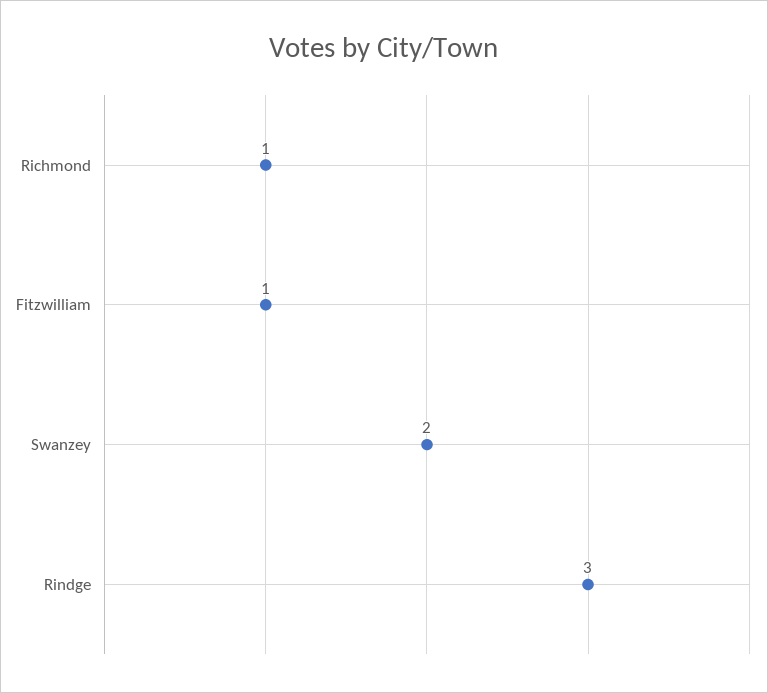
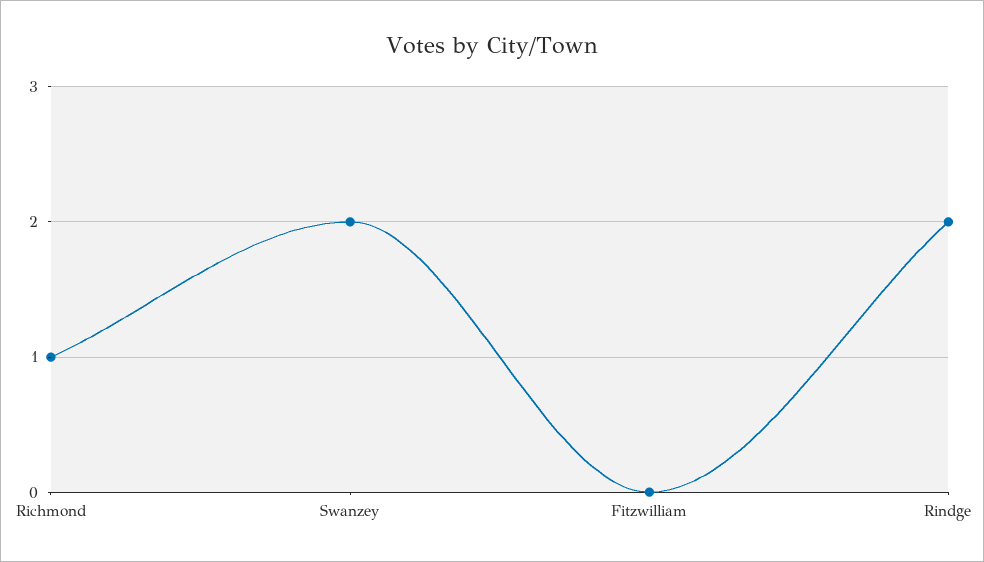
Fitzwilliam: 1 -> 0
Rindge: 3 -> 2

